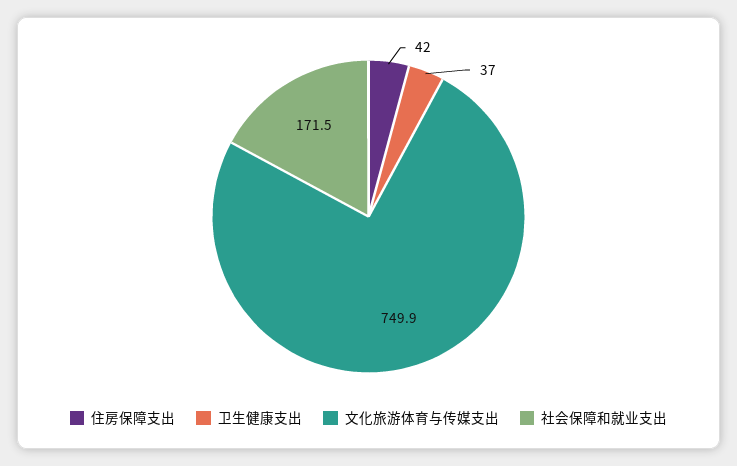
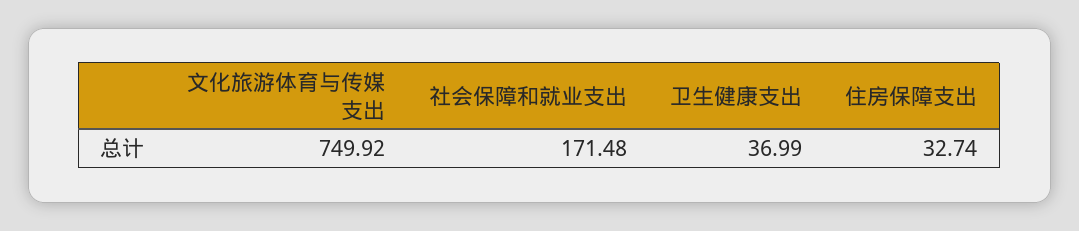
住房保障支出: 42 -> 32.74

